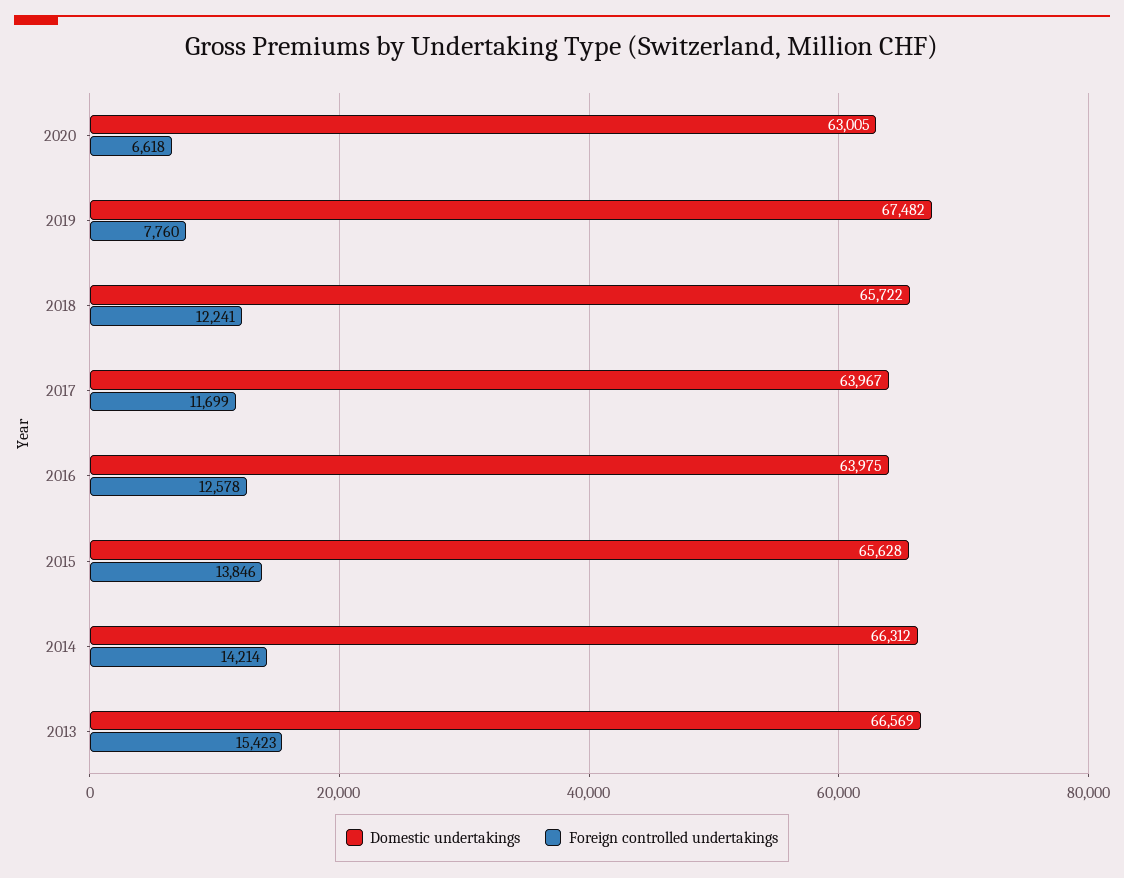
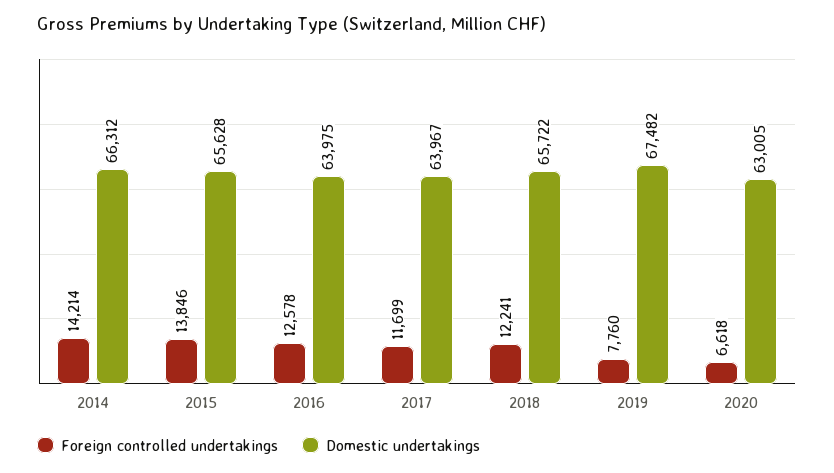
Domestic undertakings, 2013: 66569 -> none
Foreign controlled undertakings, 2013: 15423 -> none

